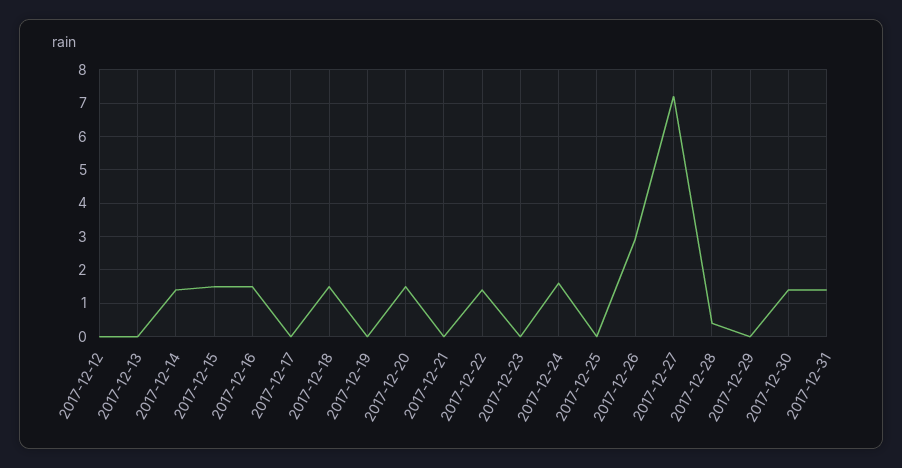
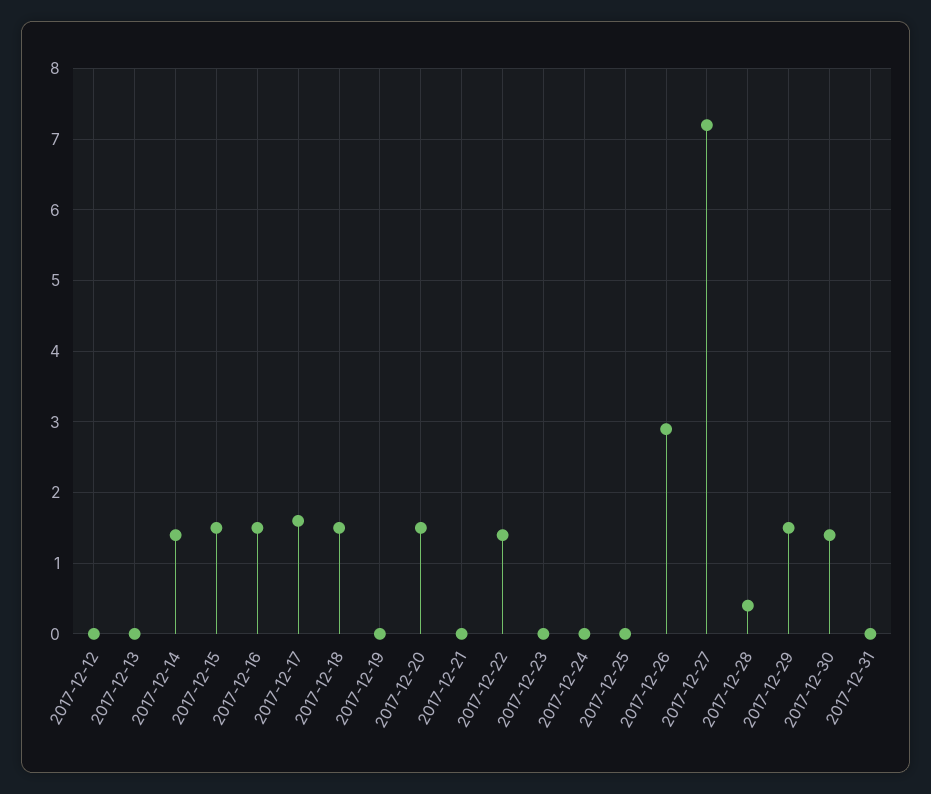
2017-12-17: 0 -> 1.6
2017-12-24: 1.5 -> 0
2017-12-29: 0 -> 1.5
2017-12-31: 1.5 -> 0

